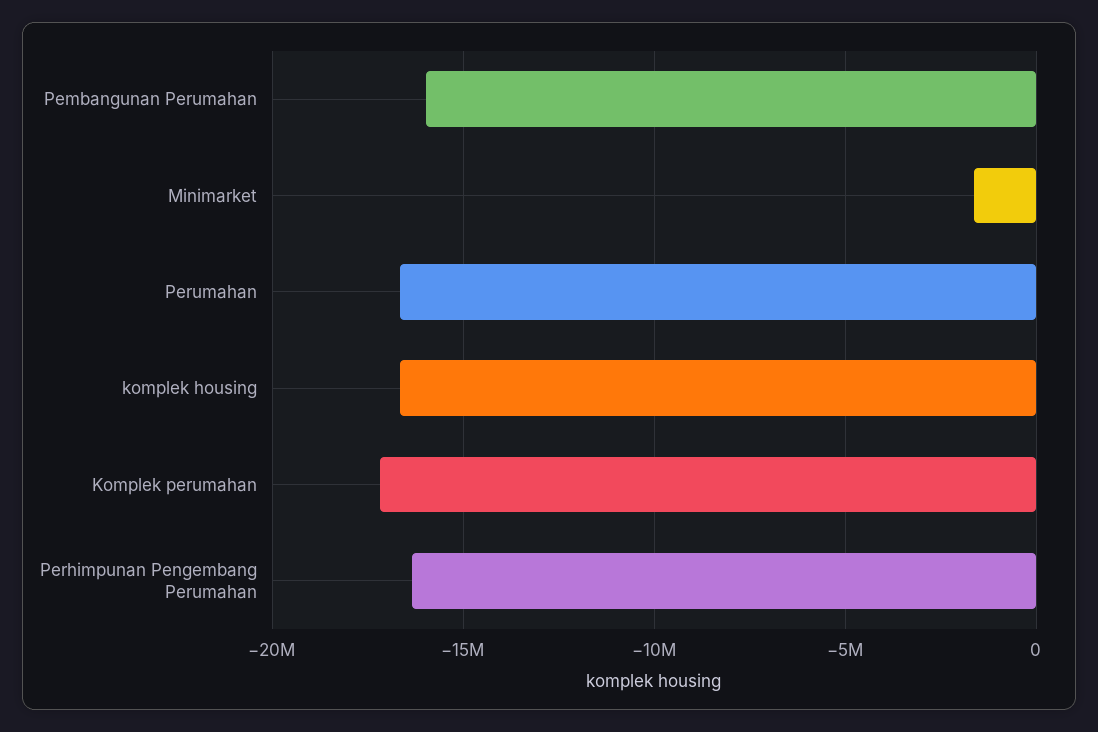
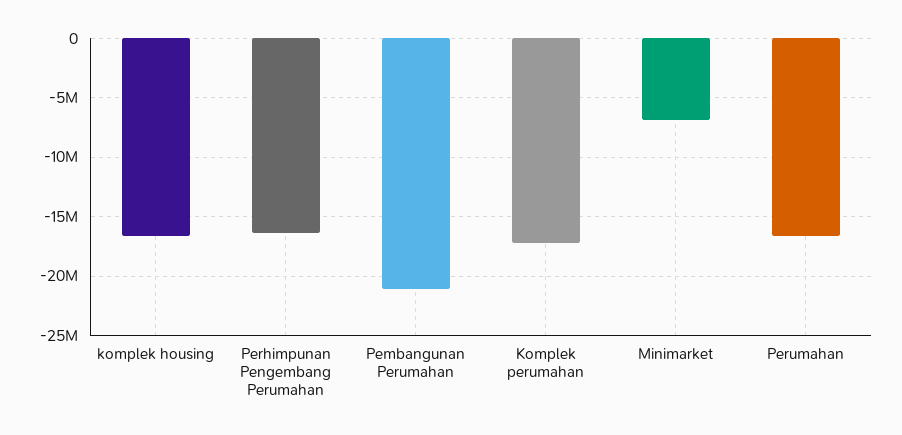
Pembangunan Perumahan: -16000000 -> -21000000
Minimarket: -1500000 -> -7000000

